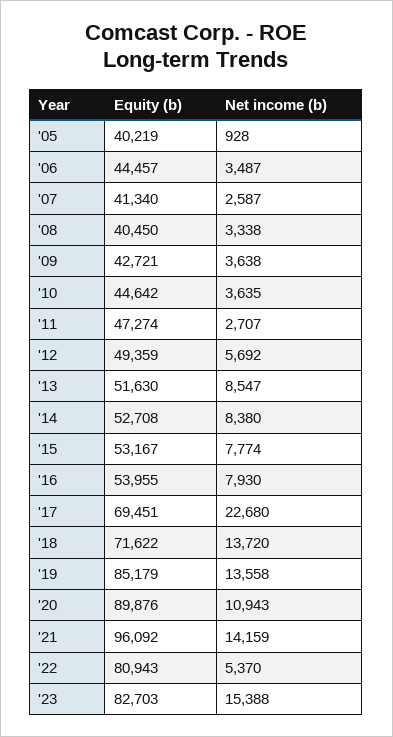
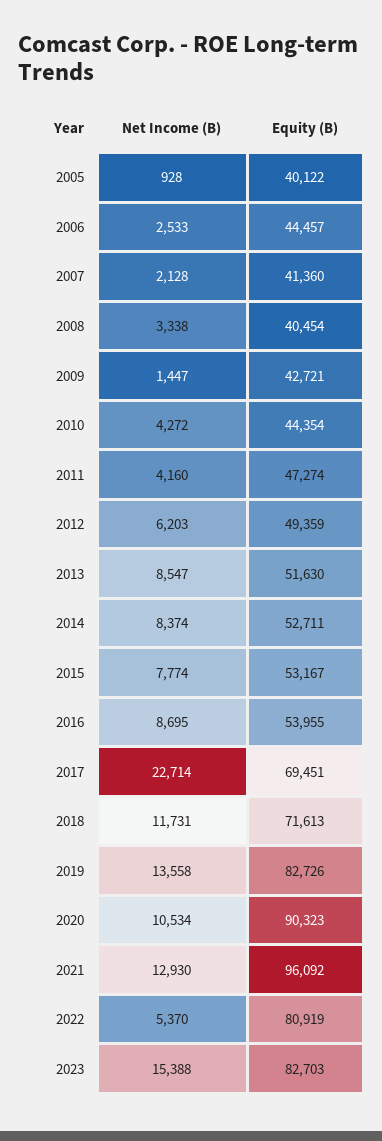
Equity (b), '05: 40219 -> 40122
Net income (b), '06: 3487 -> 2533
Equity (b), '07: 41340 -> 41360
Net income (b), '07: 2587 -> 2128
Equity (b), '08: 40450 -> 40454
Net income (b), '09: 3638 -> 1447
Equity (b), '10: 44642 -> 44354
Net income (b), '10: 3635 -> 4272
Net income (b), '11: 2707 -> 4160
Net income (b), '12: 5692 -> 6203
Equity (b), '14: 52708 -> 52711
Net income (b), '14: 8380 -> 8374
Net income (b), '16: 7930 -> 8695
Net income (b), '17: 22680 -> 22714
Equity (b), '18: 71622 -> 71613
Net income (b), '18: 13720 -> 11731
Equity (b), '19: 85179 -> 82726
Equity (b), '20: 89876 -> 90323
Net income (b), '20: 10943 -> 10534
Net income (b), '21: 14159 -> 12930
Equity (b), '22: 80943 -> 80919

